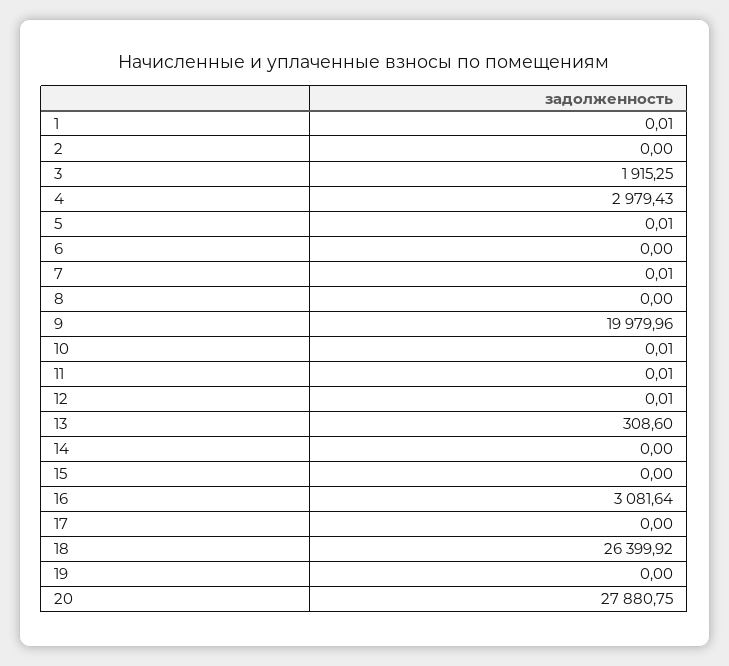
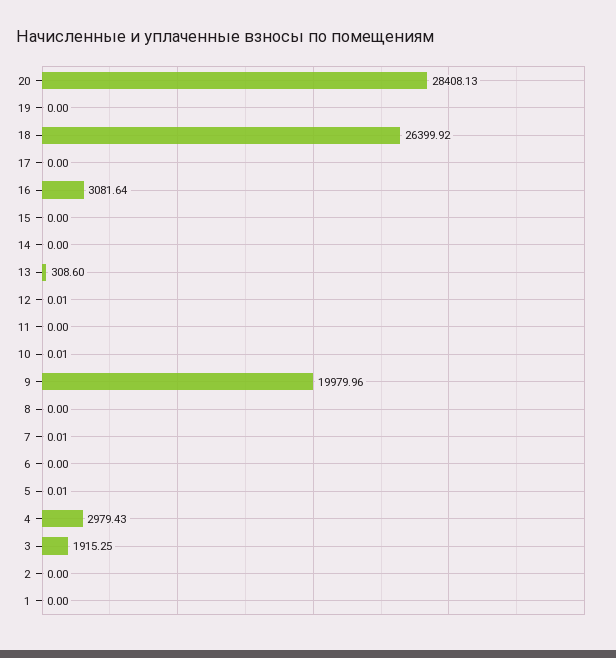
1: 0.01 -> 0
11: 0.01 -> 0
20: 27880.75 -> 28408.13

